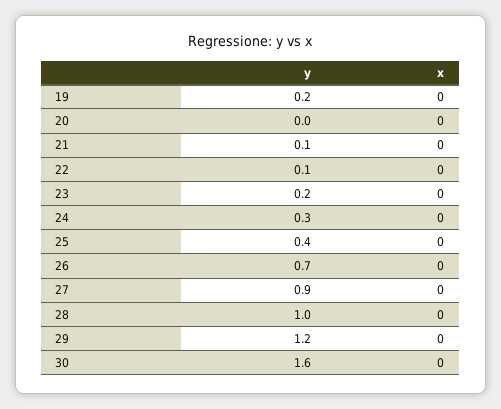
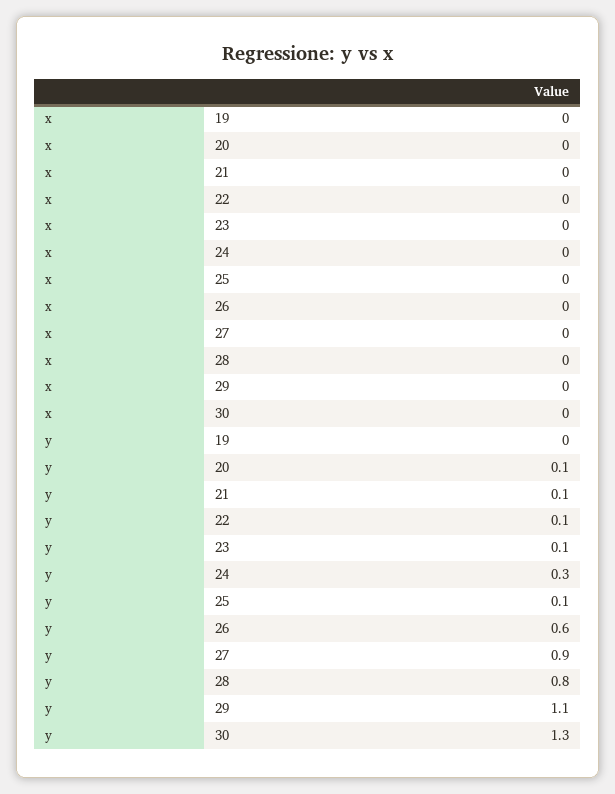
y, 19: 0.2 -> 0
y, 20: 0 -> 0.1
y, 23: 0.2 -> 0.1
y, 25: 0.4 -> 0.1
y, 26: 0.7 -> 0.6
y, 28: 1 -> 0.8
y, 29: 1.2 -> 1.1
y, 30: 1.6 -> 1.3

